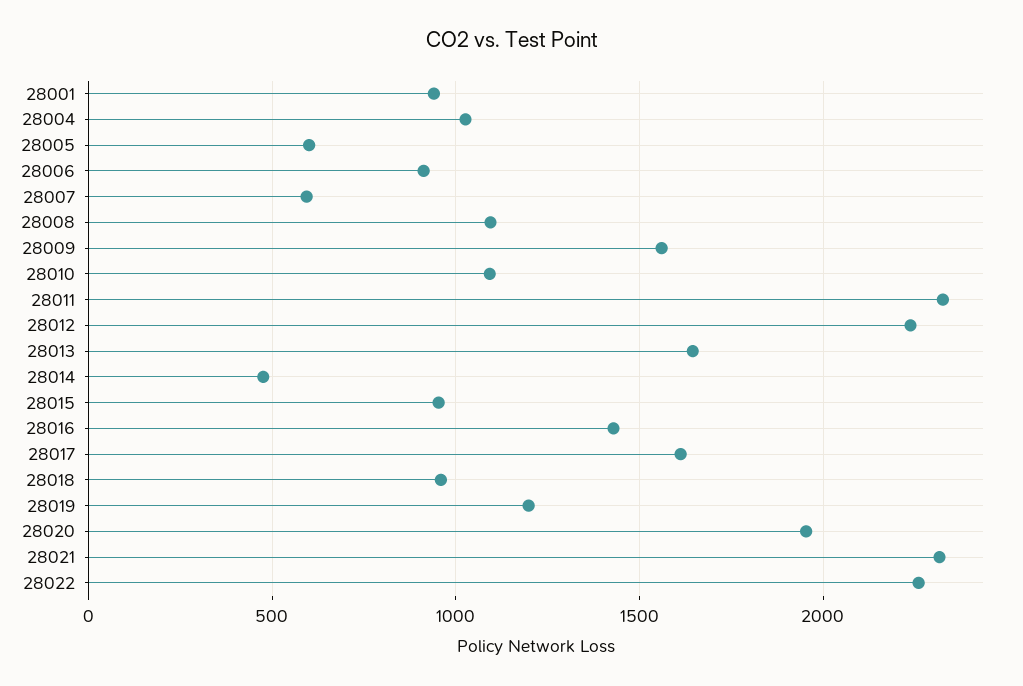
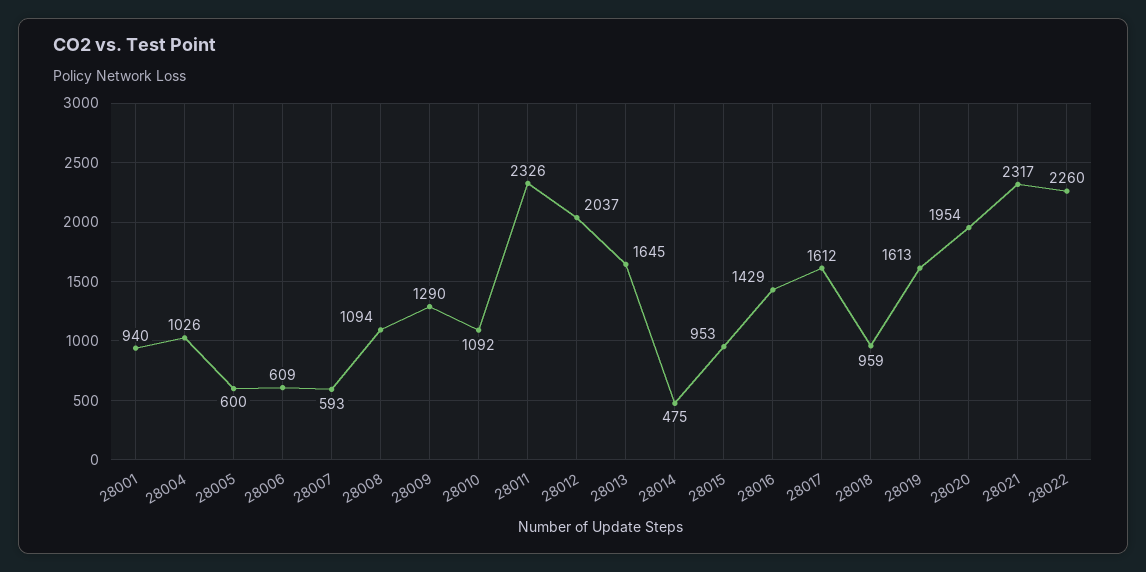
28006: 900 -> 609
28009: 1550 -> 1290
28012: 2250 -> 2037
28019: 1200 -> 1613

